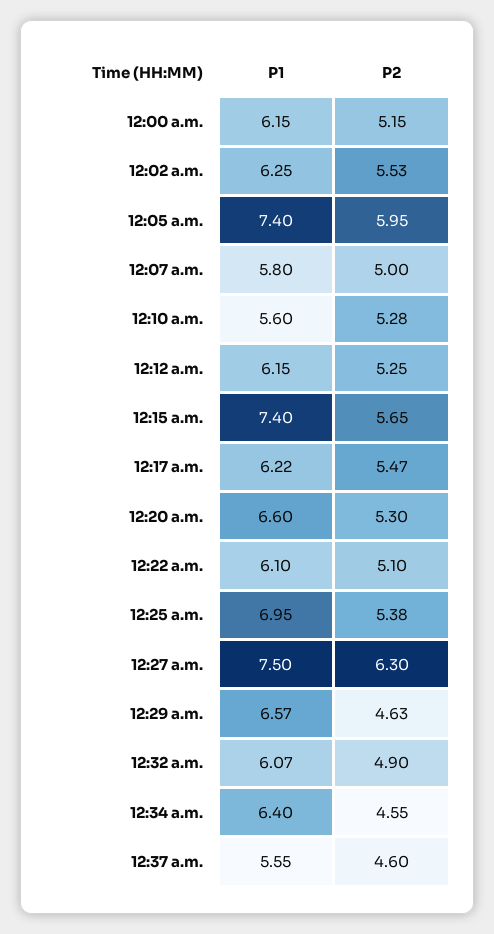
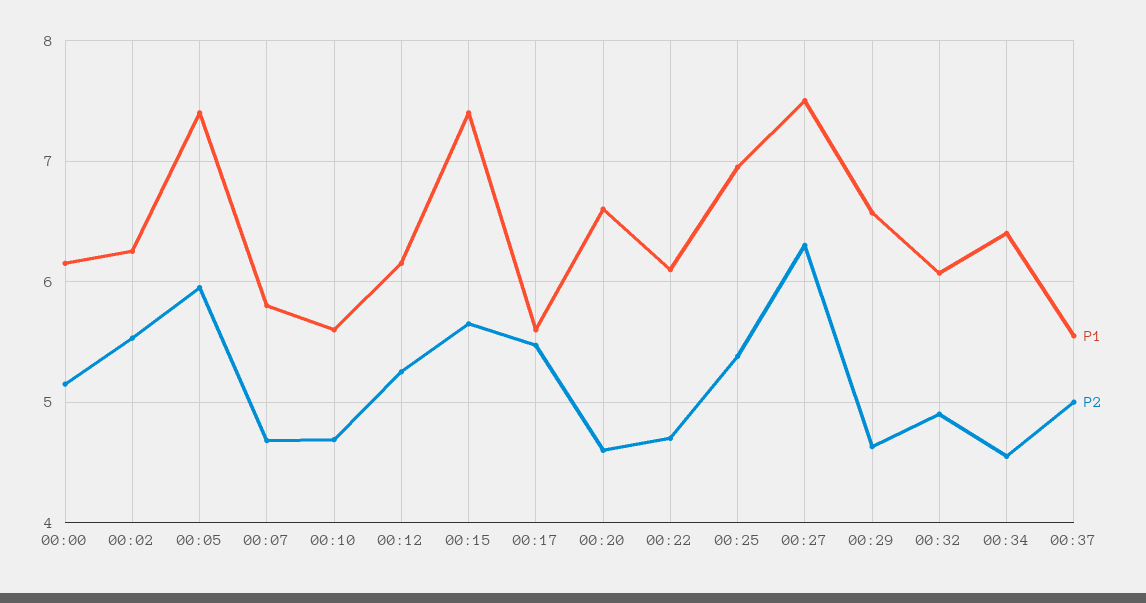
P2, 12:07 a.m.: 5 -> 4.7
P2, 12:10 a.m.: 5.28 -> 4.7
P1, 12:17 a.m.: 6.22 -> 5.6
P2, 12:20 a.m.: 5.3 -> 4.6
P2, 12:22 a.m.: 5.1 -> 4.7
P2, 12:37 a.m.: 4.6 -> 5

